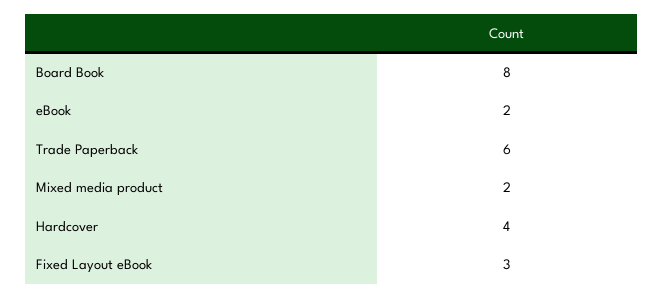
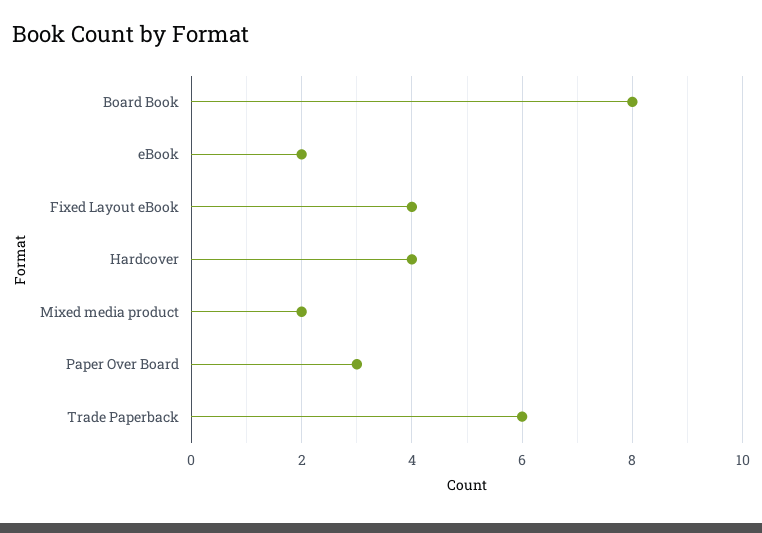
Fixed Layout eBook: 3 -> 4
Paper Over Board: none -> 3

